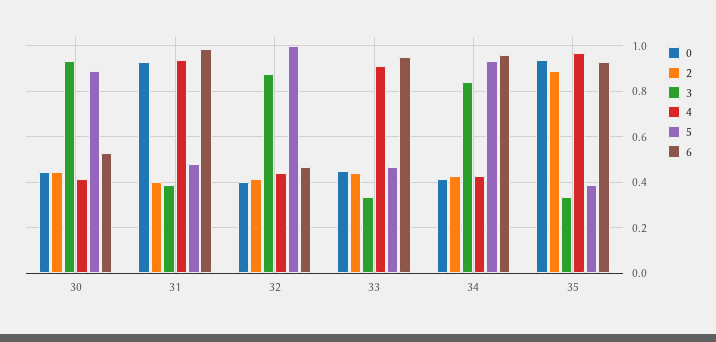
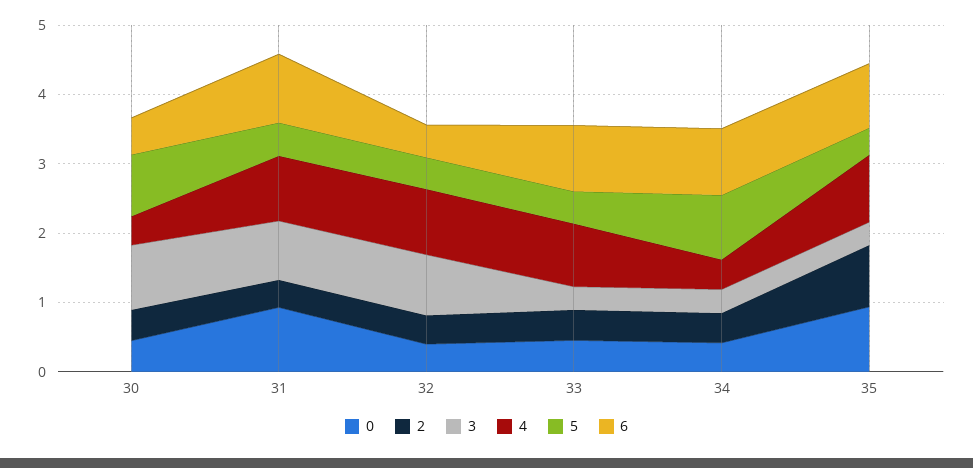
3, 31: 0.4 -> 0.8
4, 32: 0.45 -> 1
5, 32: 1 -> 0.4
3, 34: 0.85 -> 0.4

